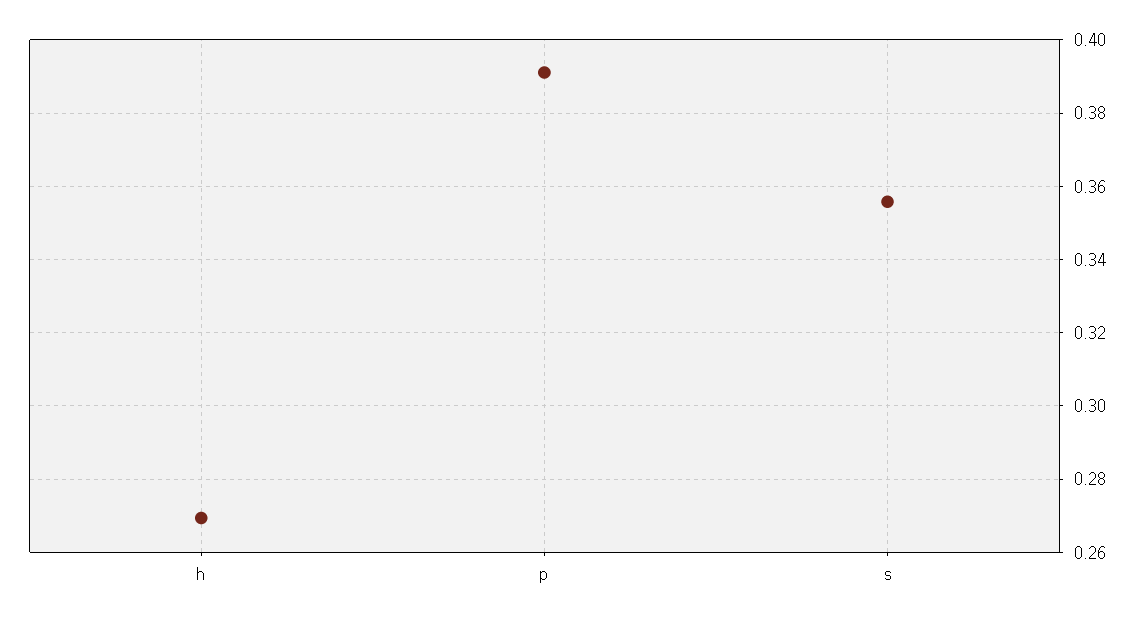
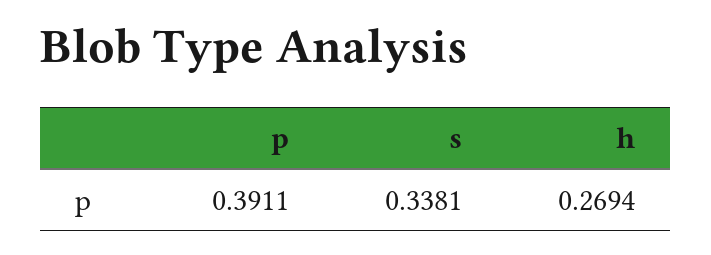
s: 0.356 -> 0.3381

